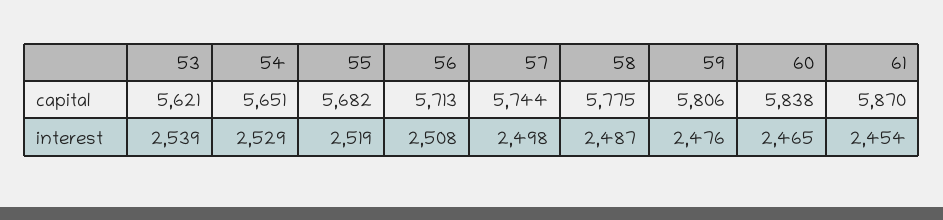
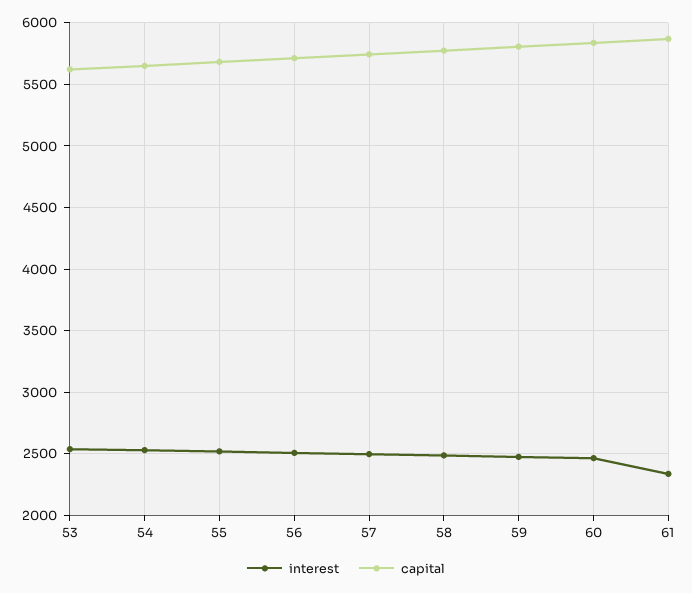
interest, 61: 2454 -> 2350

